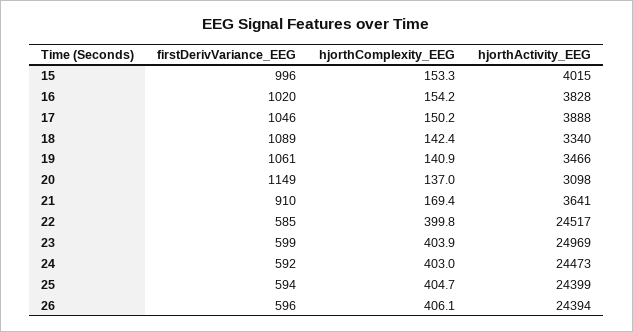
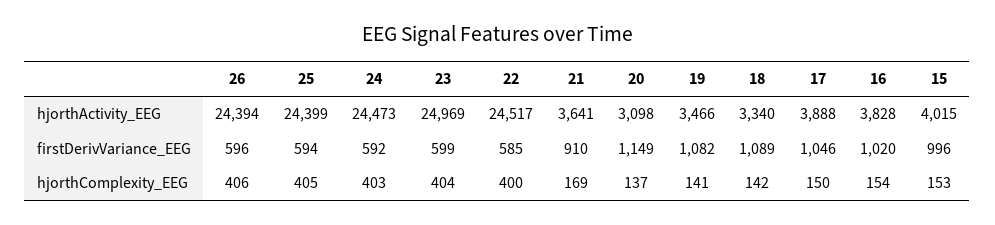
firstDerivVariance_EEG, 19: 1061 -> 1082

